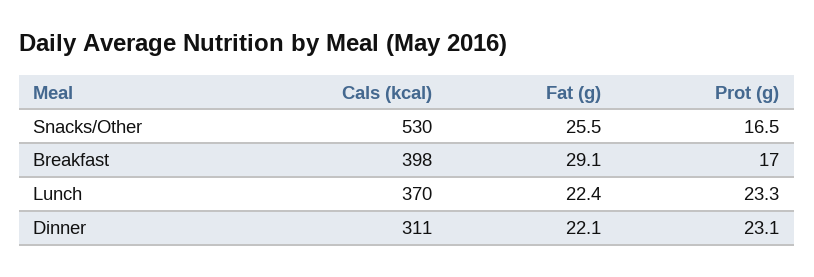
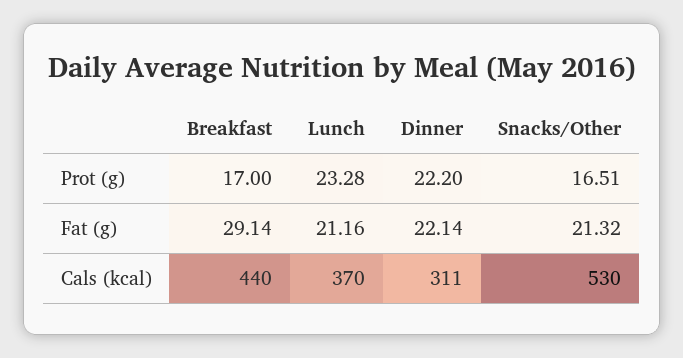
Fat (g), Snacks/Other: 25.5 -> 21.32
Cals (kcal), Breakfast: 398 -> 440
Fat (g), Lunch: 22.4 -> 21.16
Prot (g), Dinner: 23.1 -> 22.2

